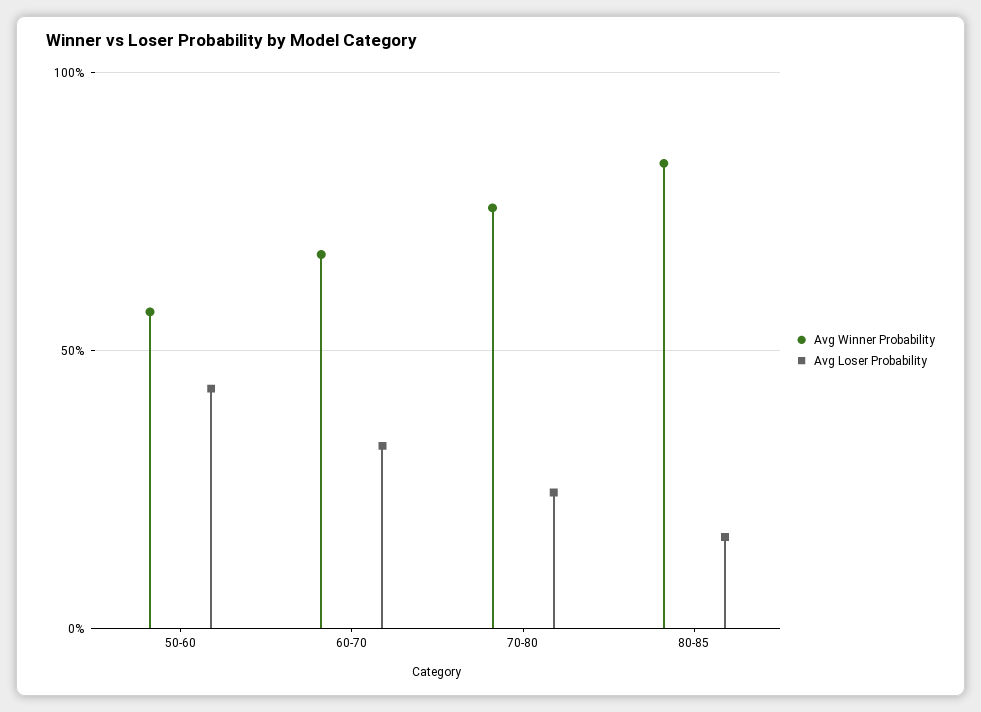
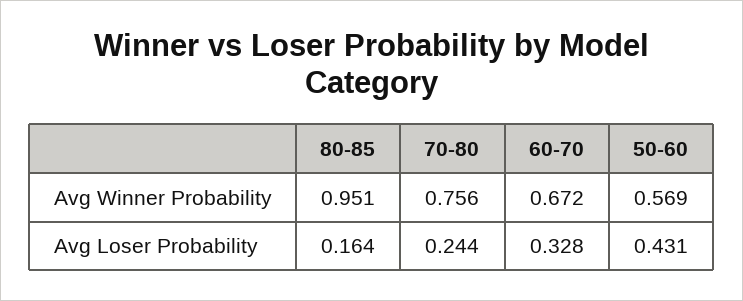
Avg Winner Probability, 80-85: 0.85 -> 0.951

